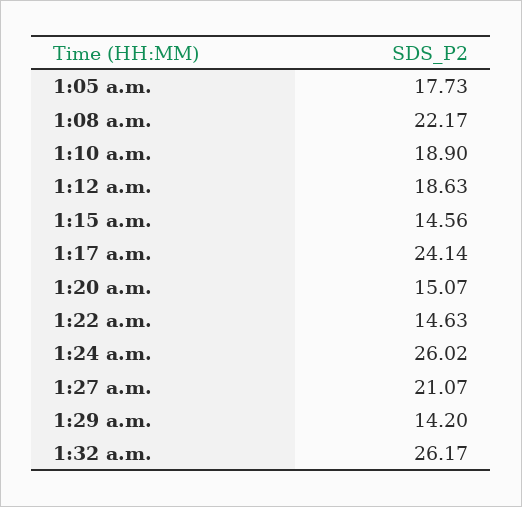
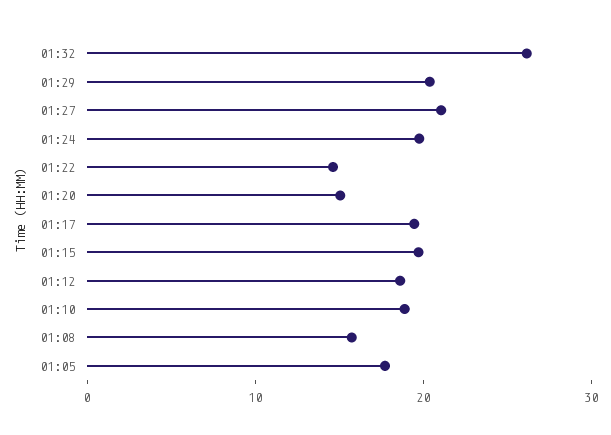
1:08 a.m.: 22.17 -> 16
1:15 a.m.: 14.56 -> 20
1:17 a.m.: 24.14 -> 20
1:24 a.m.: 26.02 -> 20
1:29 a.m.: 14.2 -> 20

